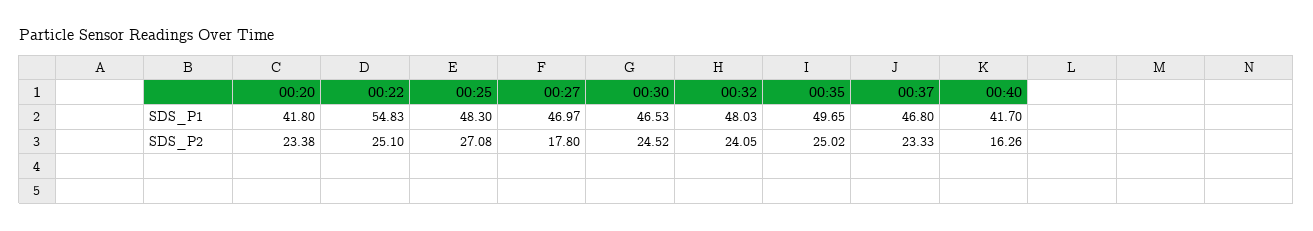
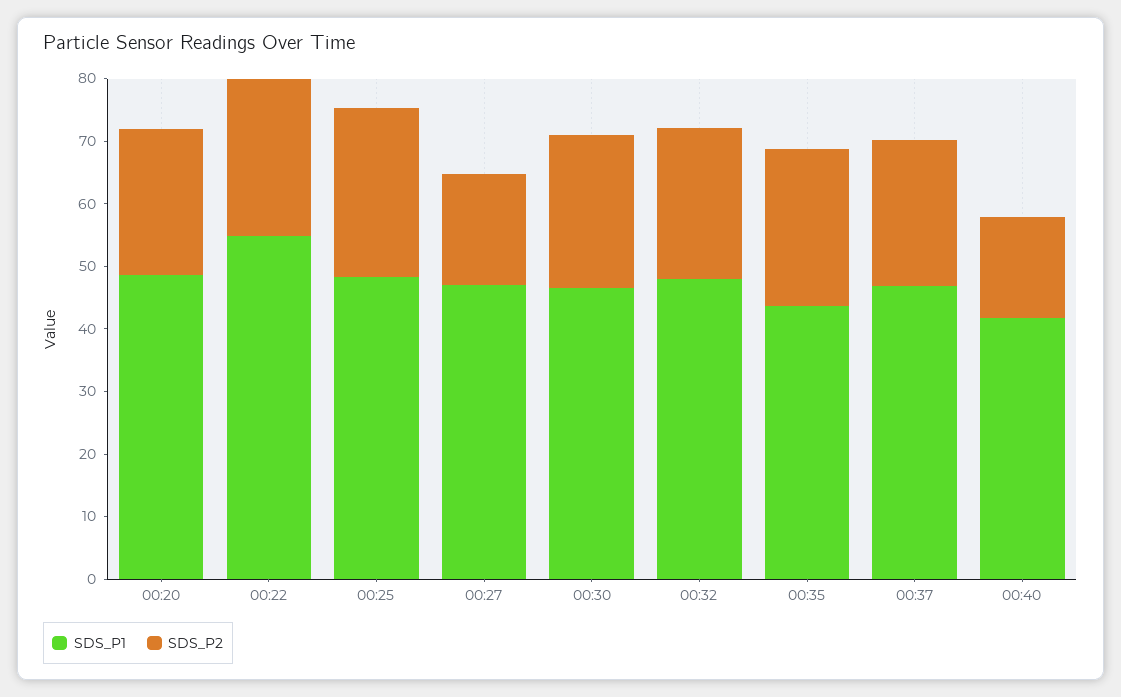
SDS_P1, 00:20: 41.8 -> 48
SDS_P1, 00:35: 49.65 -> 44

